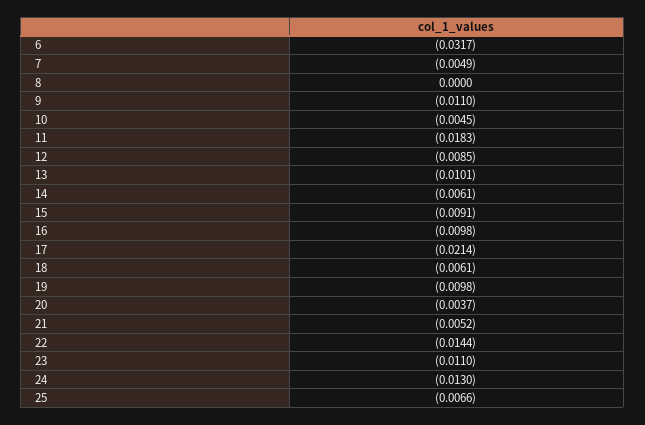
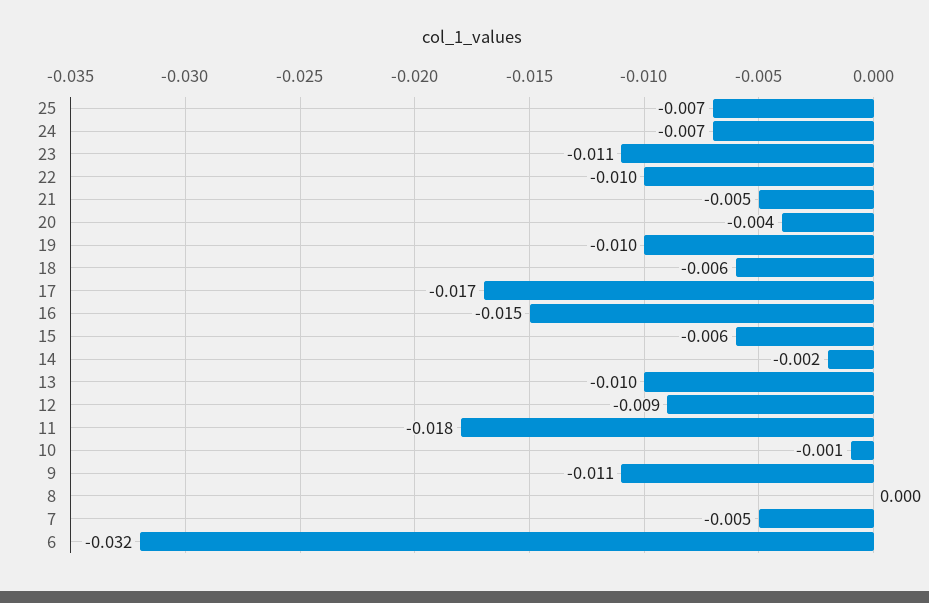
10: -0.0045 -> -0.001
14: -0.0061 -> -0.002
15: -0.0091 -> -0.006
16: -0.0098 -> -0.015
17: -0.0214 -> -0.017
22: -0.0144 -> -0.01
24: -0.013 -> -0.007

